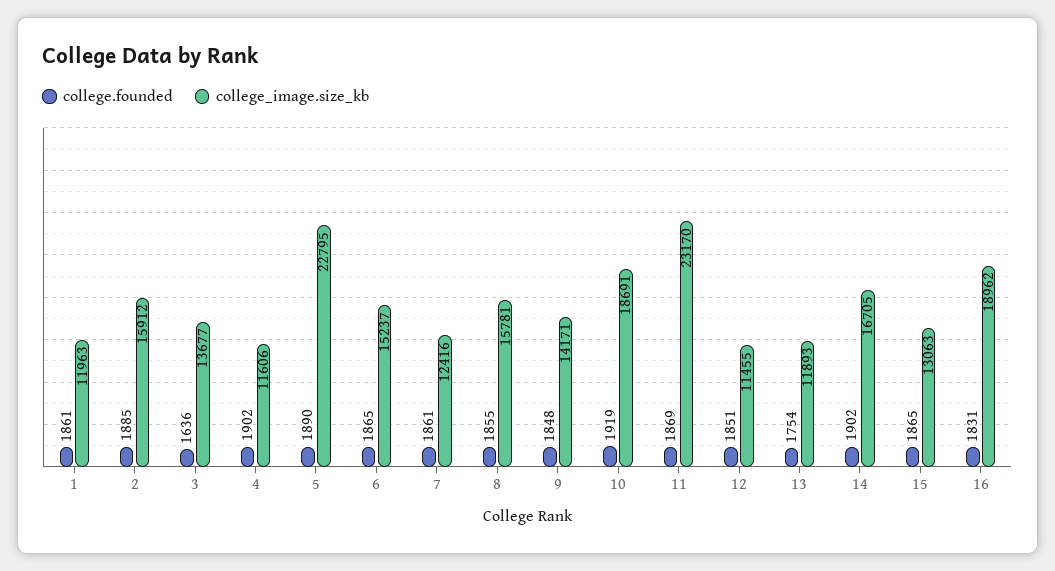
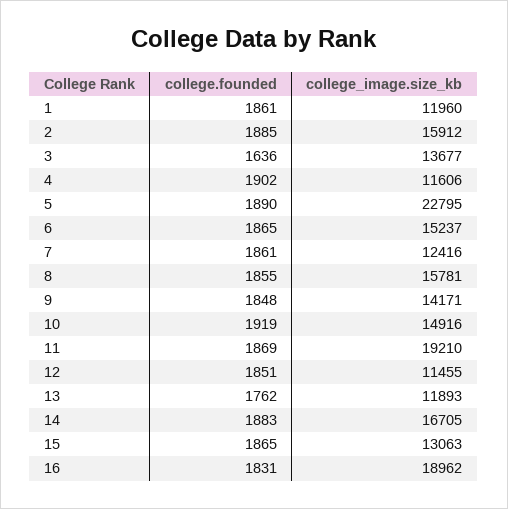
college_image.size_kb, 1: 11963 -> 11960
college_image.size_kb, 10: 18691 -> 14916
college_image.size_kb, 11: 23170 -> 19210
college.founded, 13: 1754 -> 1762
college.founded, 14: 1902 -> 1883

